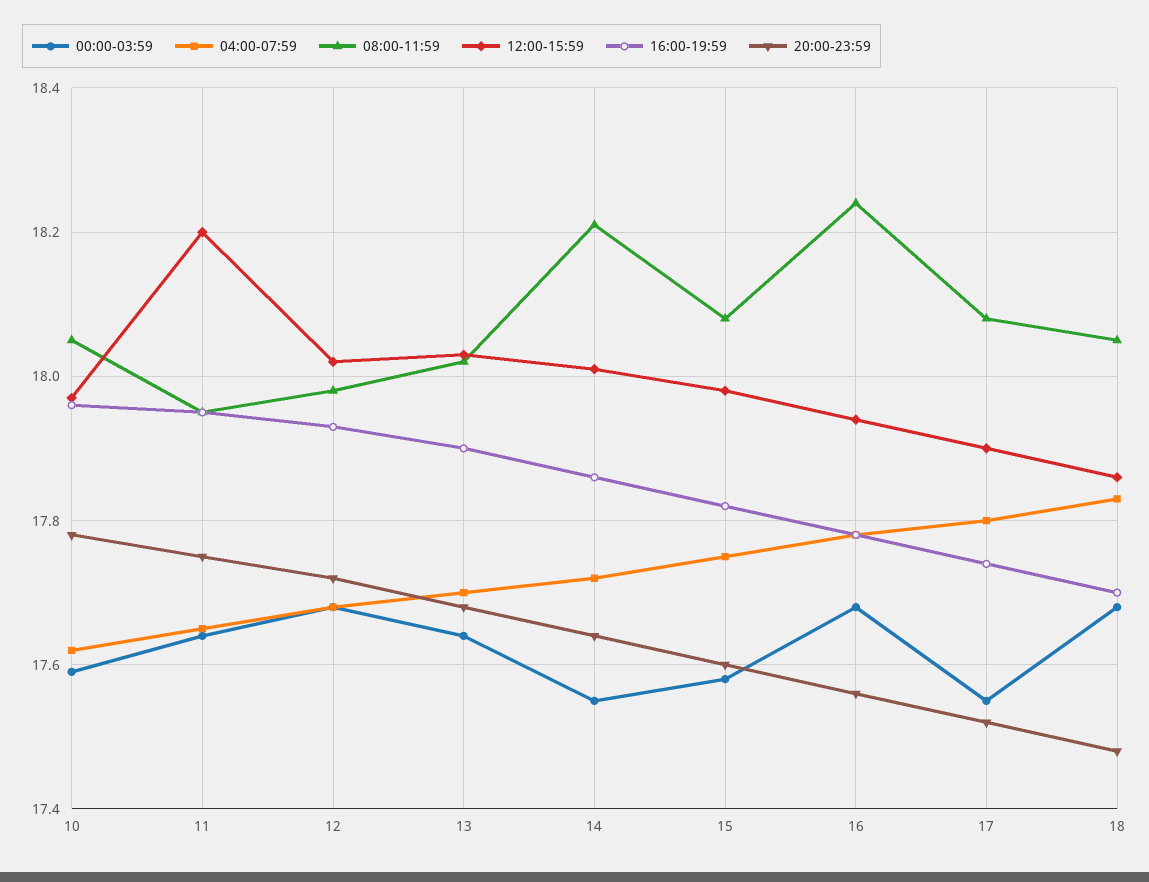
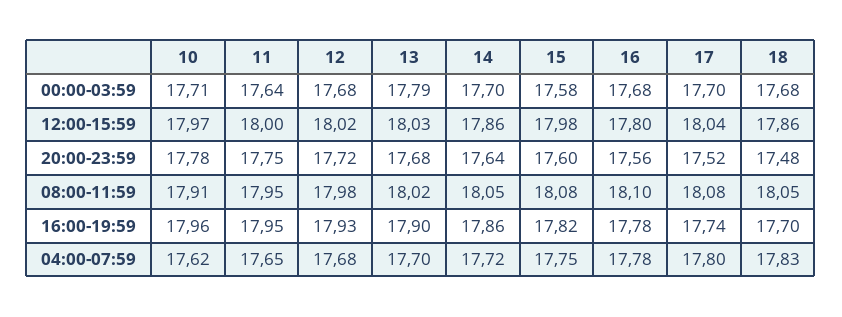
00:00-03:59, 10: 17.6 -> 17.71
08:00-11:59, 10: 18.05 -> 17.91
12:00-15:59, 11: 18.2 -> 18
00:00-03:59, 13: 17.65 -> 17.79
00:00-03:59, 14: 17.55 -> 17.7
08:00-11:59, 14: 18.2 -> 18.05
12:00-15:59, 14: 18 -> 17.86
08:00-11:59, 16: 18.25 -> 18.1
12:00-15:59, 16: 17.95 -> 17.8
00:00-03:59, 17: 17.55 -> 17.7
12:00-15:59, 17: 17.9 -> 18.04

